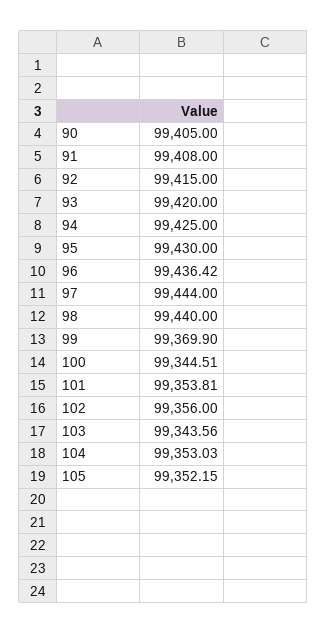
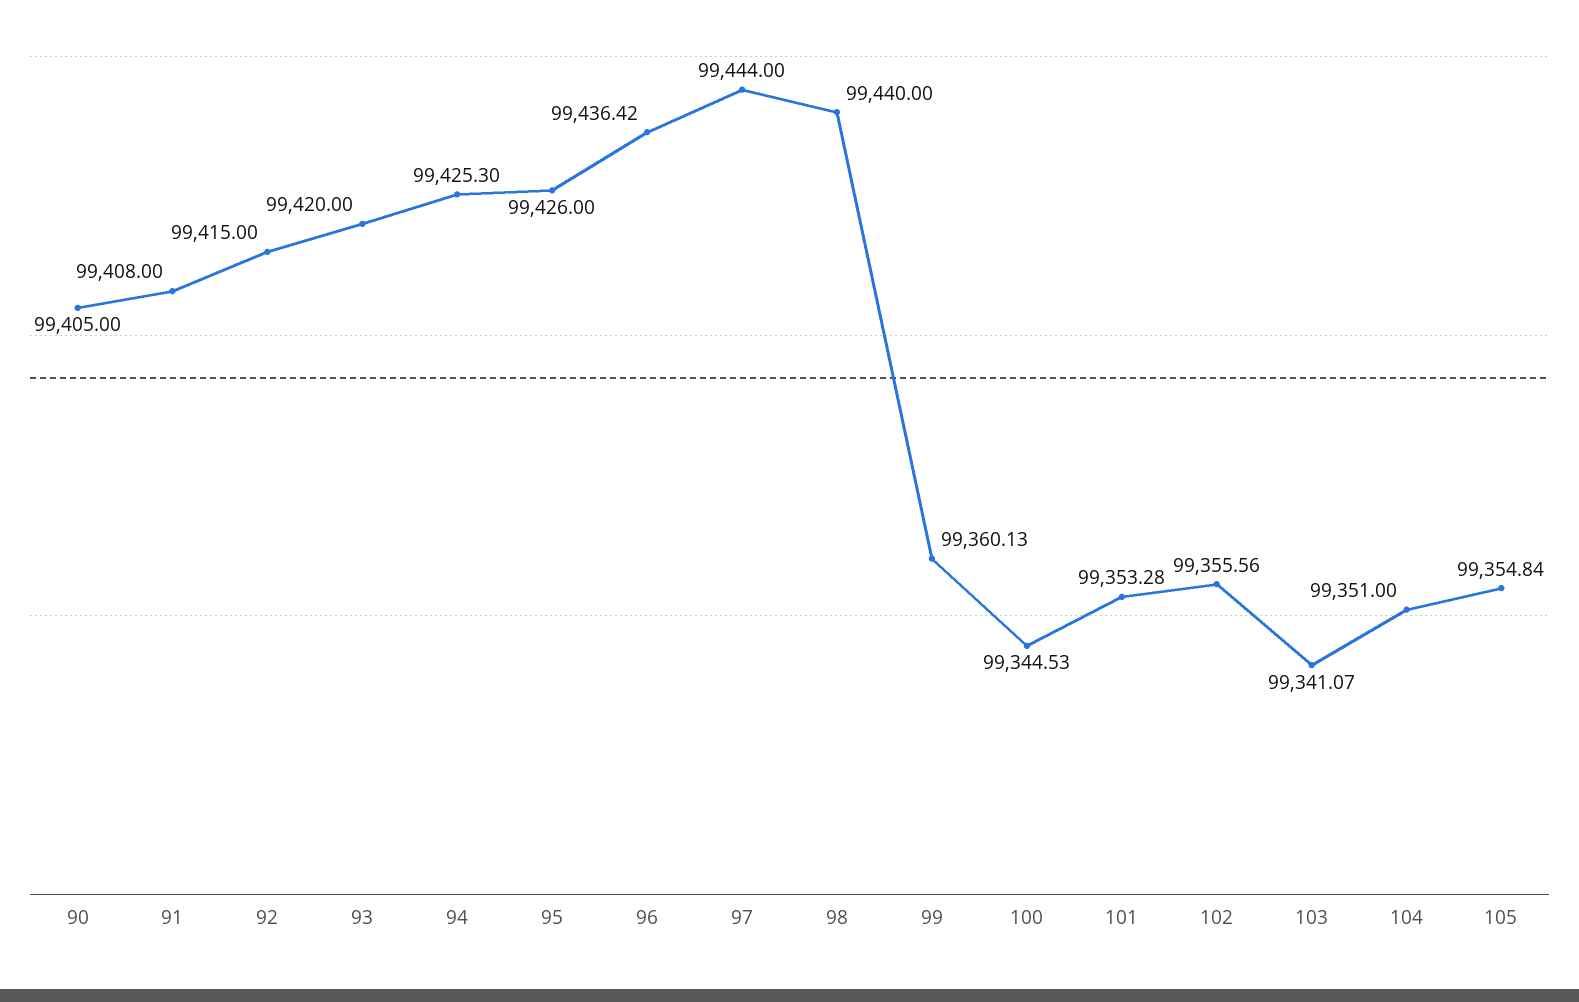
94: 99425 -> 99425.3
95: 99430 -> 99426
99: 99369.9 -> 99360.13
100: 99344.51 -> 99344.53
101: 99353.81 -> 99353.28
102: 99356 -> 99355.56
103: 99343.56 -> 99341.07
104: 99353.03 -> 99351
105: 99352.15 -> 99354.84

